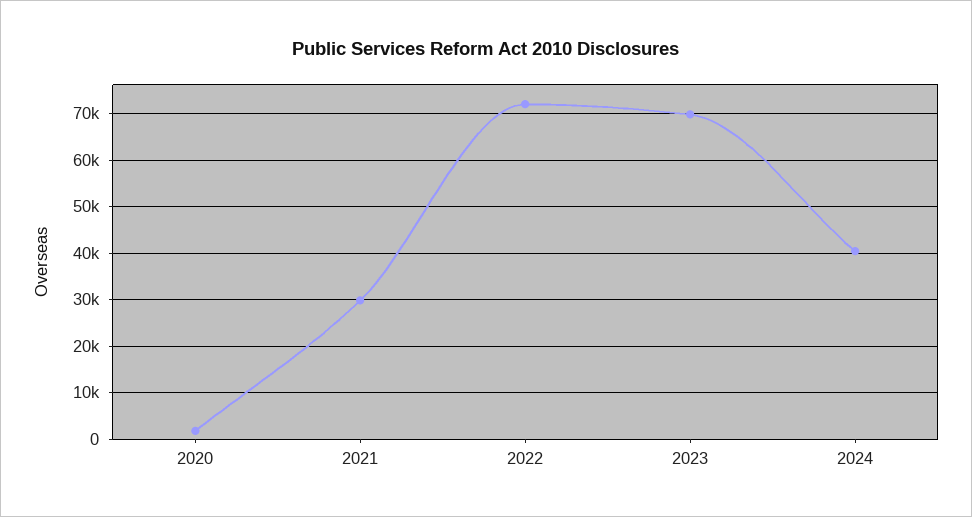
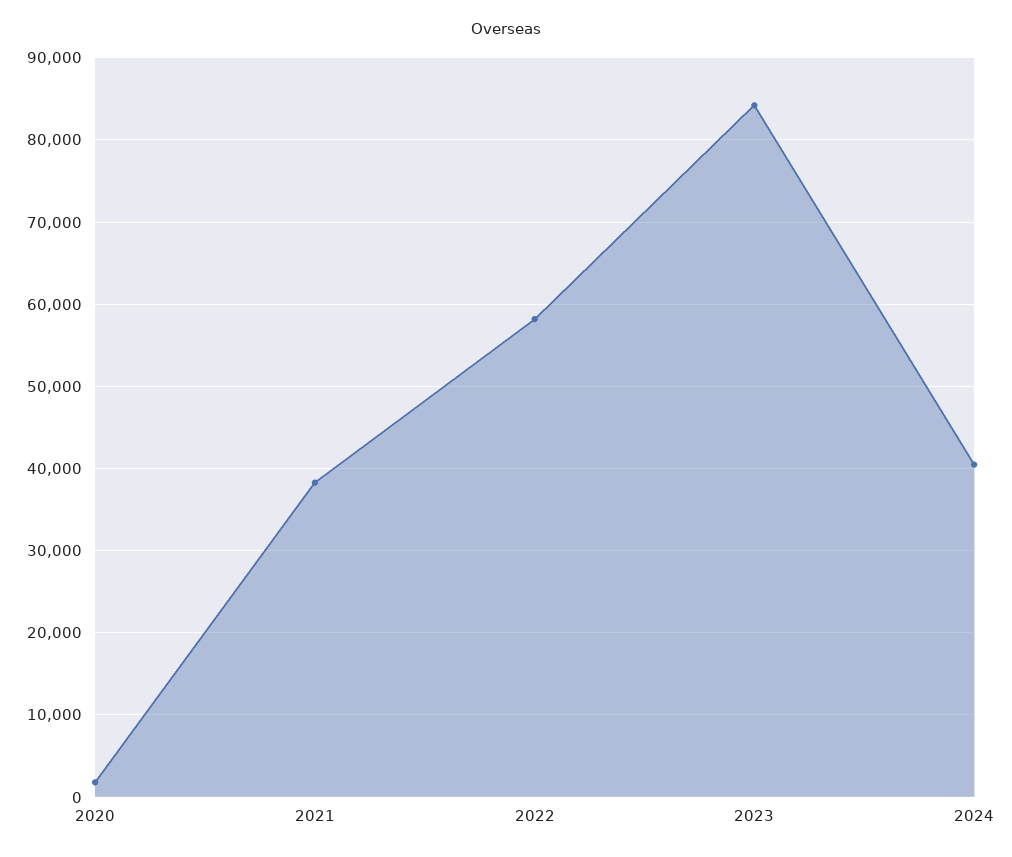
2021: 30000 -> 38000
2022: 72000 -> 58000
2023: 70000 -> 84000

